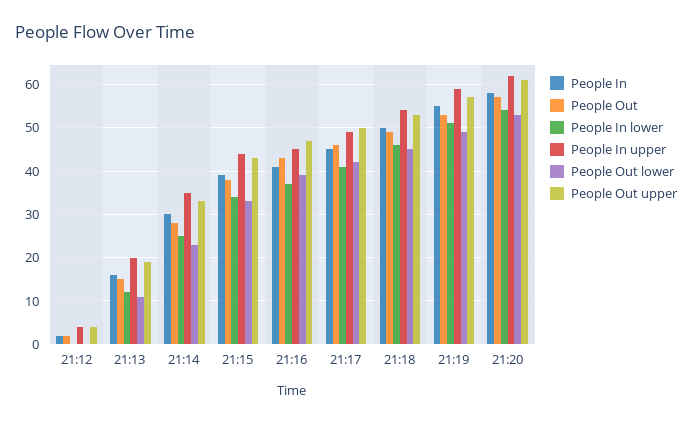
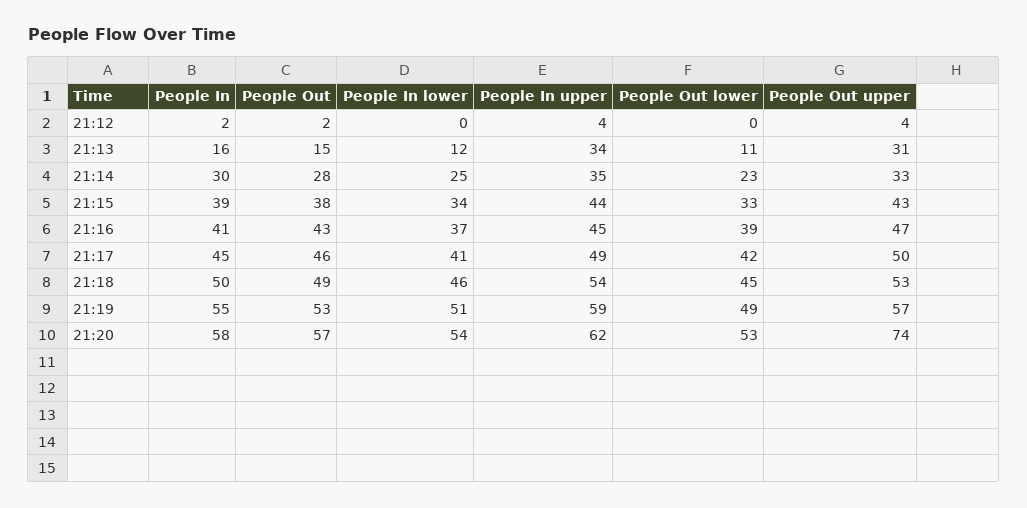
People In upper, 21:13: 20 -> 34
People Out upper, 21:13: 20 -> 31
People Out upper, 21:20: 60 -> 74

